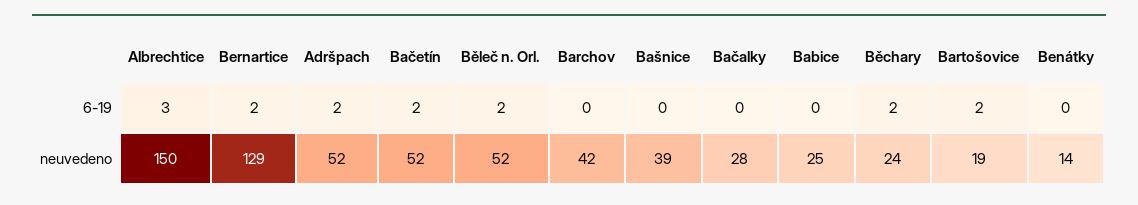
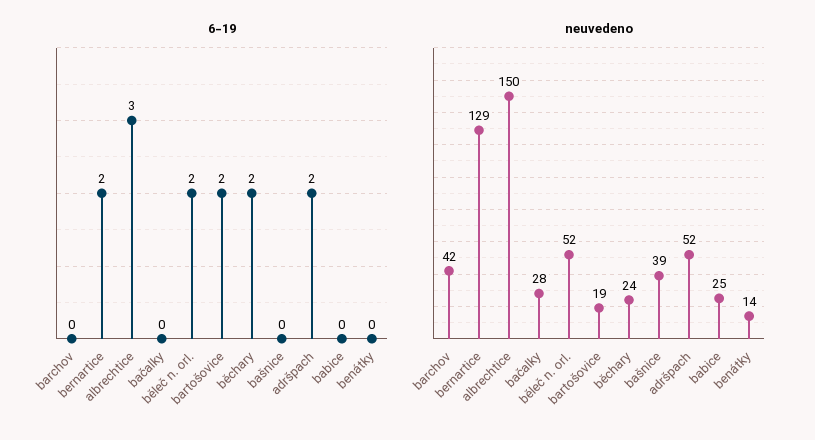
6-19, Bačetín: 2 -> none
neuvedeno, Bačetín: 52 -> none

